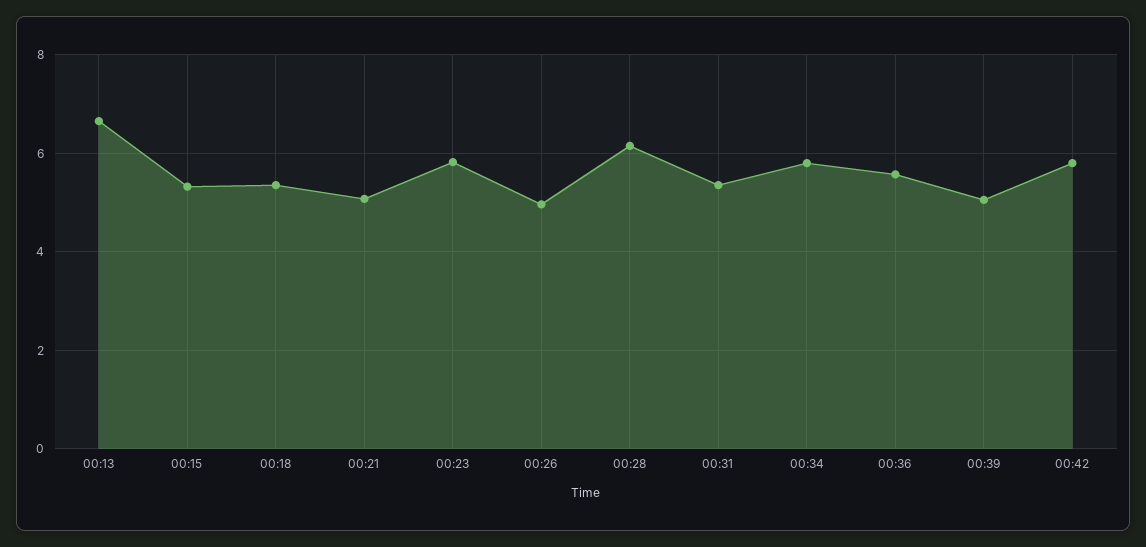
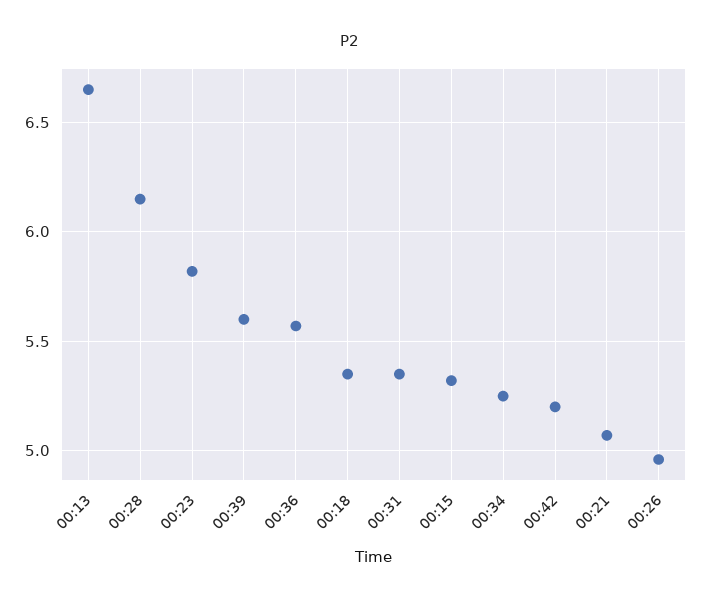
00:34: 5.8 -> 5.25
00:39: 5 -> 5.6
00:42: 5.8 -> 5.2

